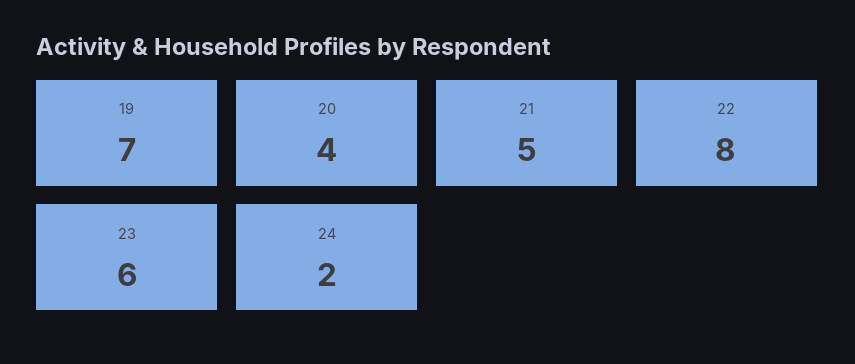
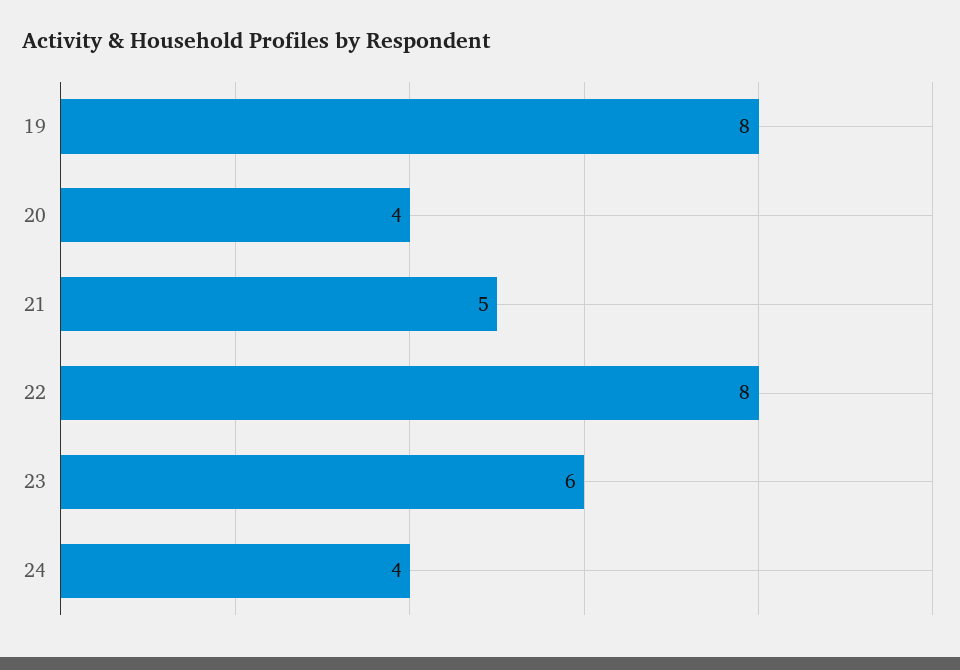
19: 7 -> 8
24: 2 -> 4

